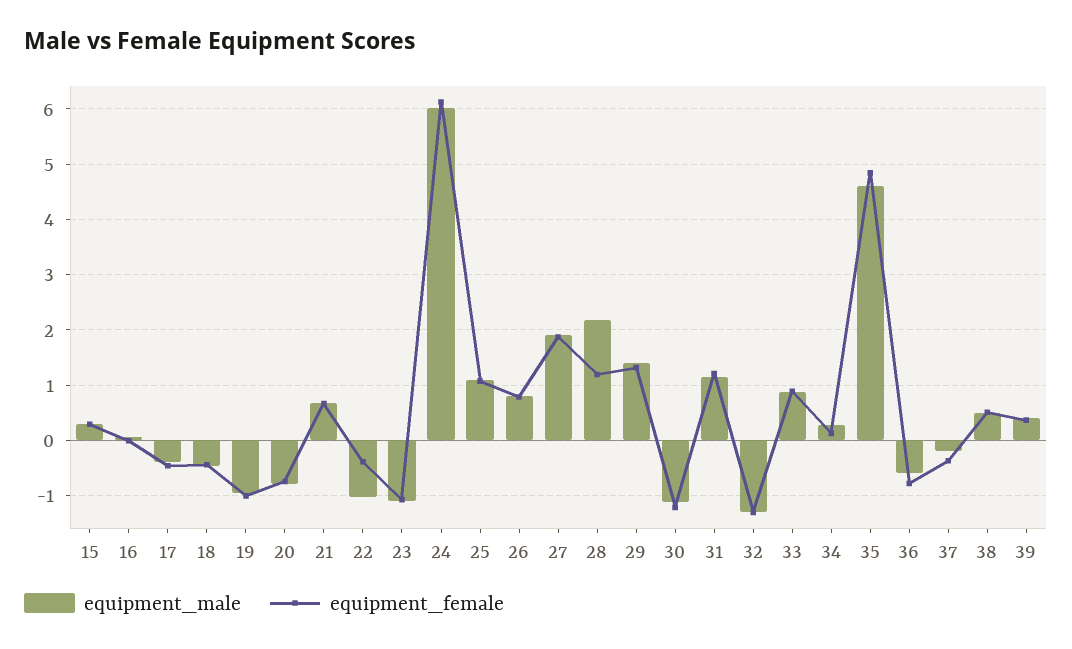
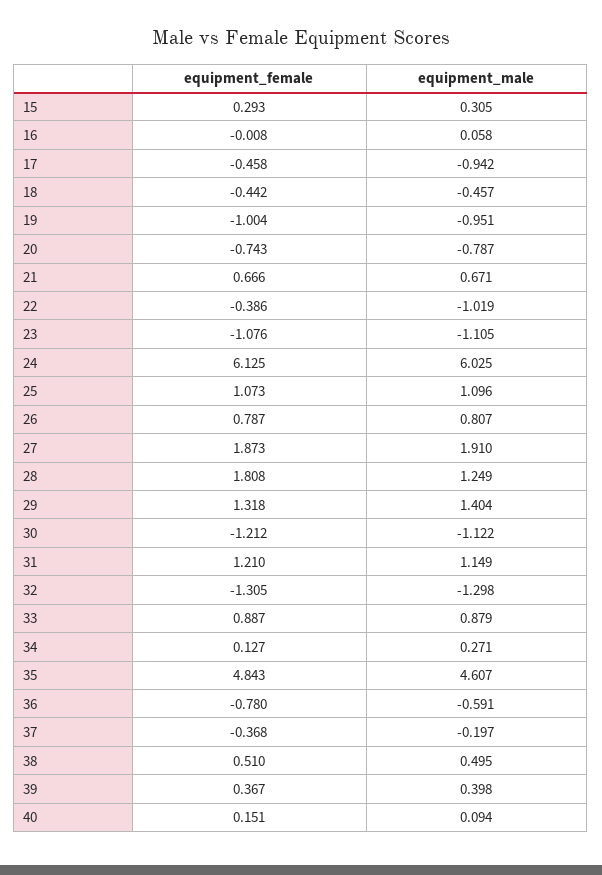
equipment_male, 17: -0.4 -> -0.942
equipment_male, 28: 2.2 -> 1.249
equipment_female, 28: 1.2 -> 1.808
equipment_female, 40: none -> 0.151
equipment_male, 40: none -> 0.094

